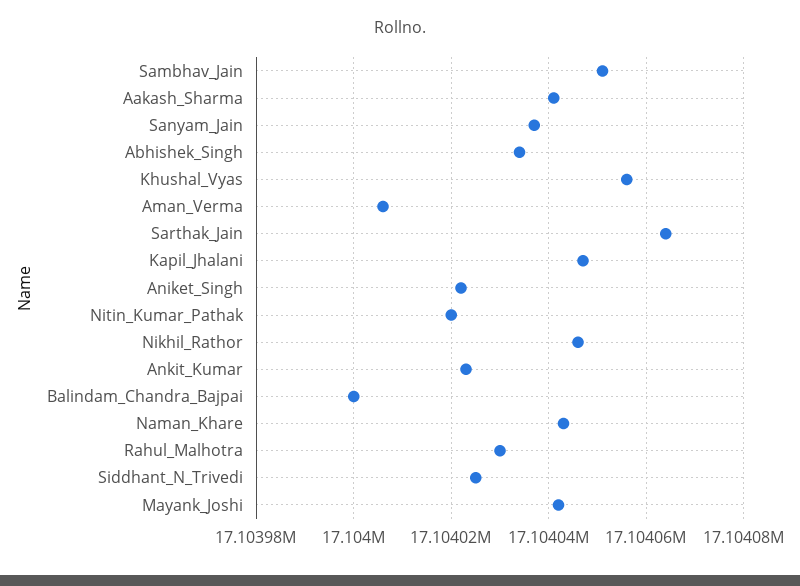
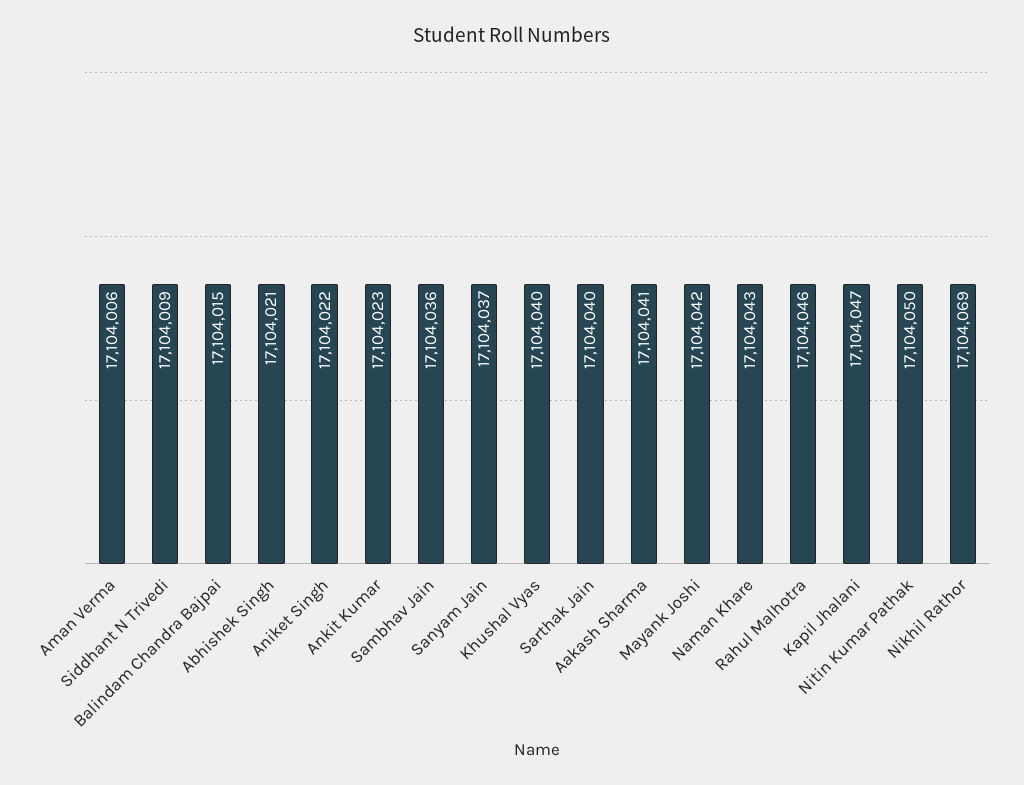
Sambhav_Jain: 17104050 -> 17104036
Abhishek_Singh: 17104035 -> 17104021
Khushal_Vyas: 17104055 -> 17104040
Sarthak_Jain: 17104065 -> 17104040
Nitin_Kumar_Pathak: 17104020 -> 17104050
Nikhil_Rathor: 17104045 -> 17104069
Balindam_Chandra_Bajpai: 17104000 -> 17104015
Rahul_Malhotra: 17104030 -> 17104046
Siddhant_N_Trivedi: 17104025 -> 17104009

